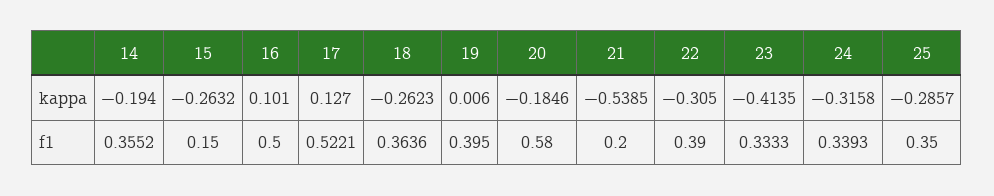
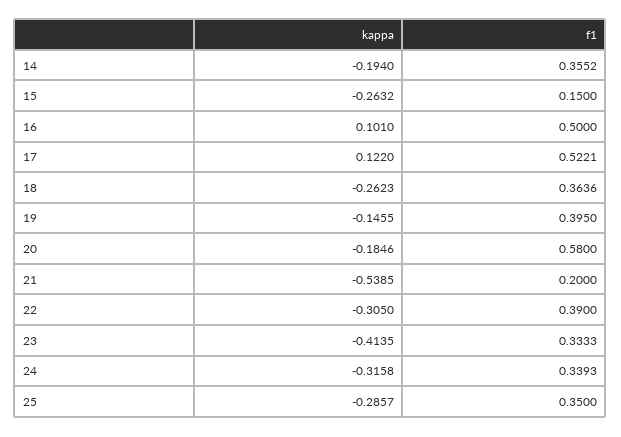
17, kappa: 0.127 -> 0.122
19, kappa: 0.006 -> -0.1455

